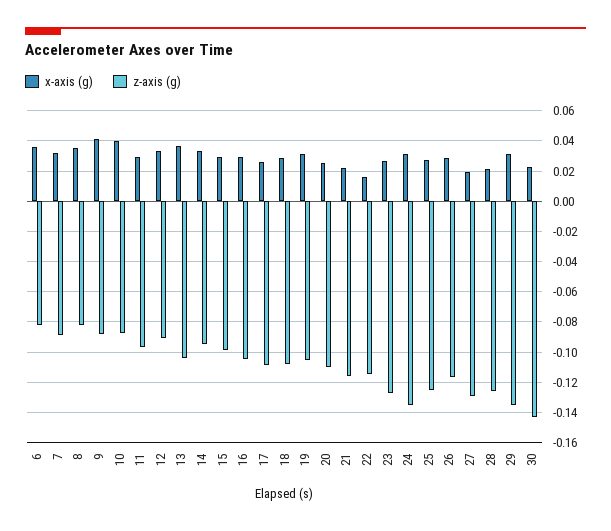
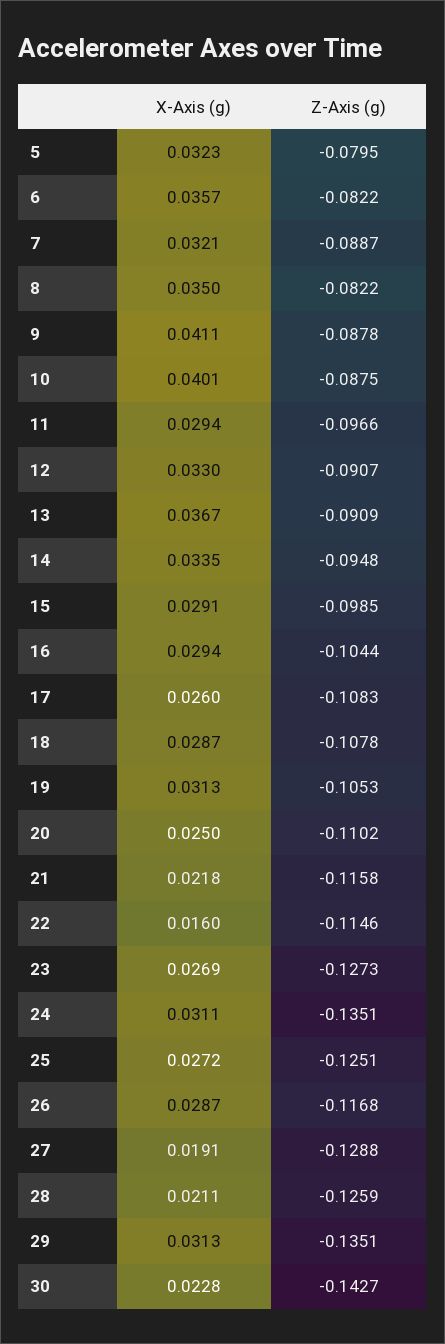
z-axis (g), 13: -0.105 -> -0.0909
x-axis (g), 5: none -> 0.0323
z-axis (g), 5: none -> -0.0795

